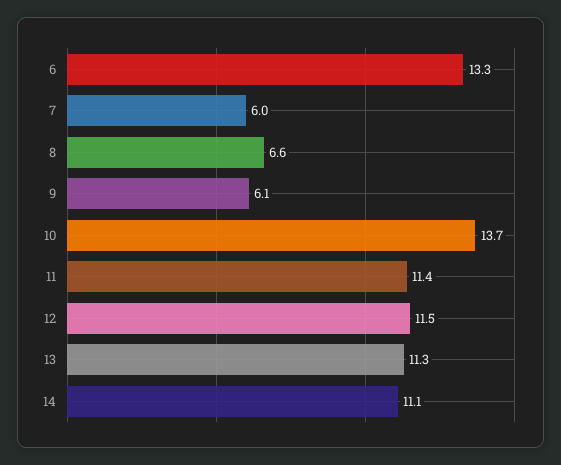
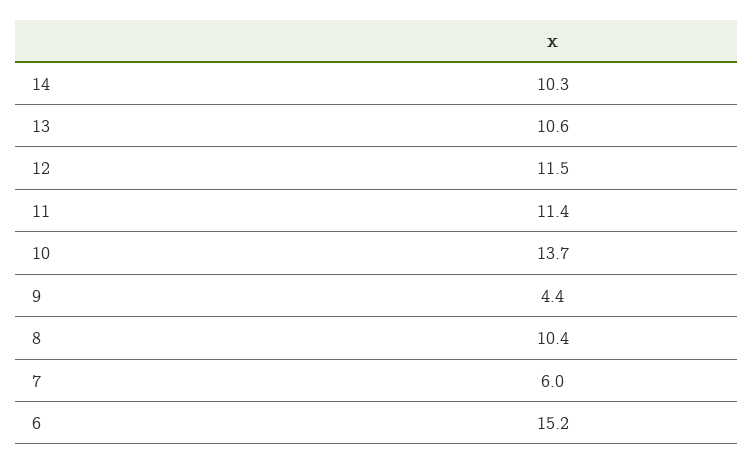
6: 13.3 -> 15.2
8: 6.6 -> 10.4
9: 6.1 -> 4.4
13: 11.3 -> 10.6
14: 11.1 -> 10.3

